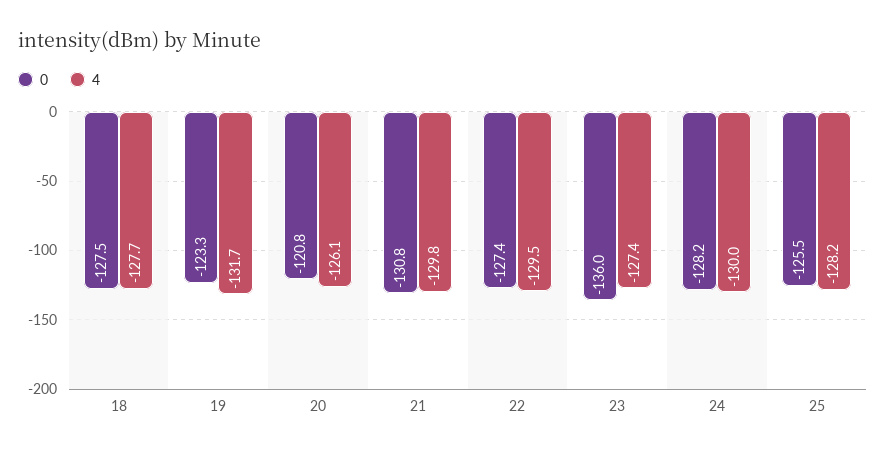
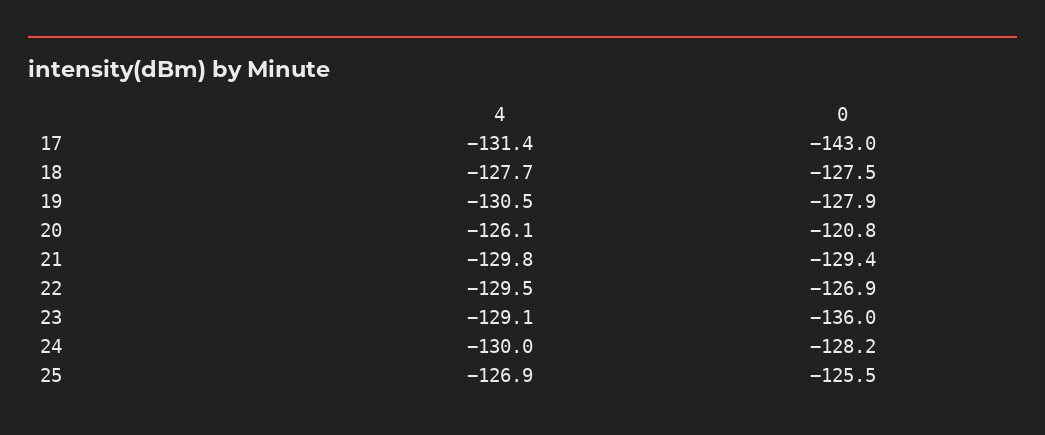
0, 19: -123.3 -> -127.9
4, 19: -131.7 -> -130.5
0, 21: -130.8 -> -129.4
0, 22: -127.4 -> -126.9
4, 23: -127.4 -> -129.1
4, 25: -128.2 -> -126.9
4, 17: none -> -131.4
0, 17: none -> -143

